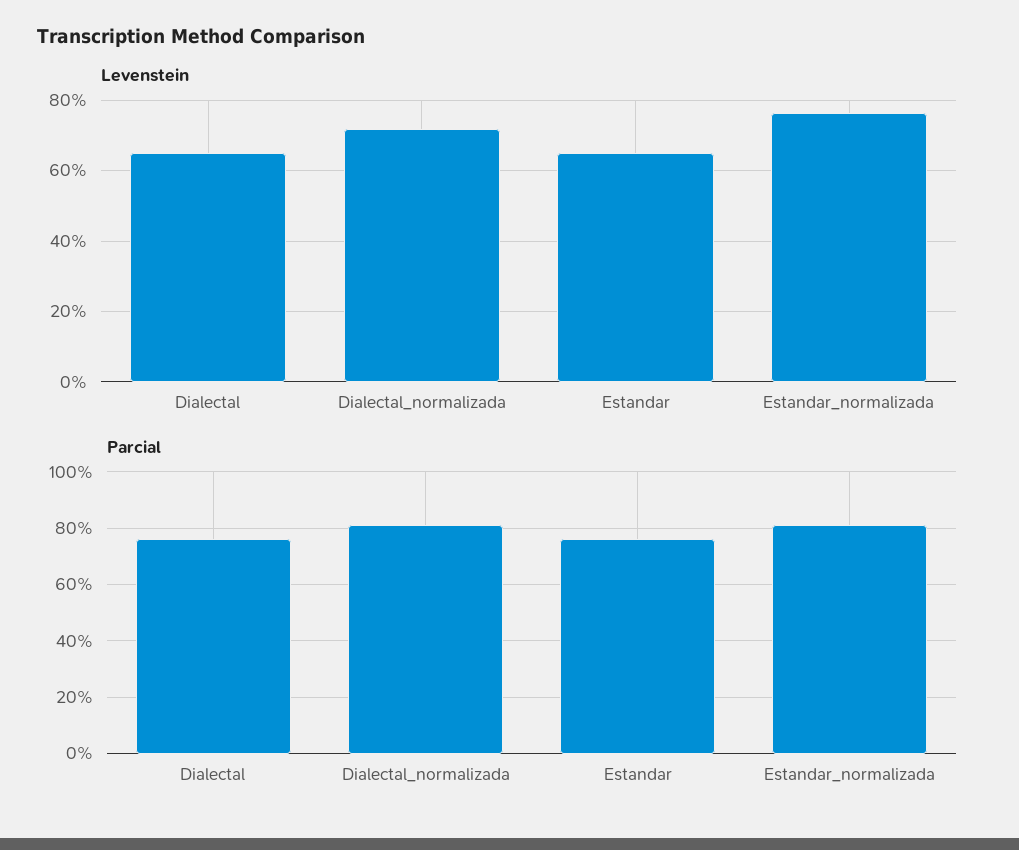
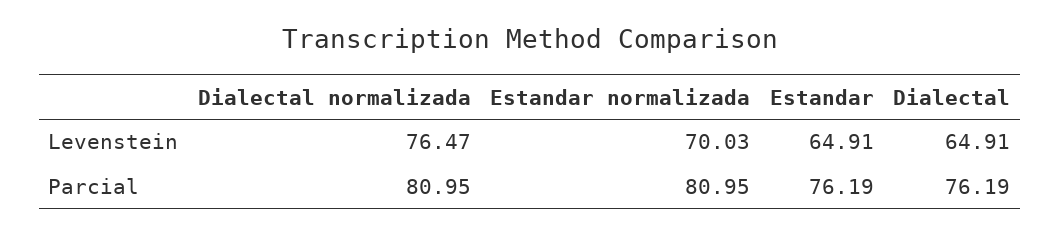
Levenstein, Dialectal_normalizada: 72 -> 76.47
Levenstein, Estandar_normalizada: 76 -> 70.03

